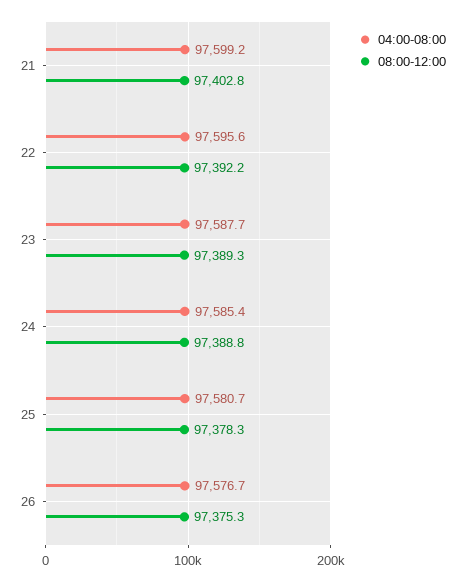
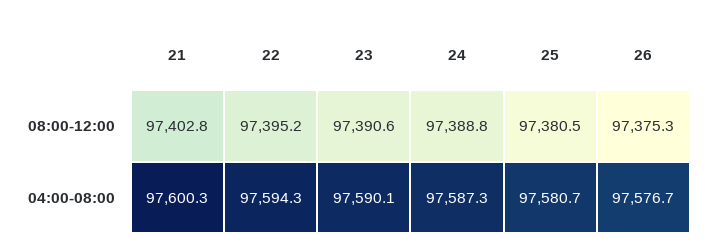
04:00-08:00, 21: 97599.2 -> 97600.3
04:00-08:00, 22: 97595.6 -> 97594.3
08:00-12:00, 22: 97392.2 -> 97395.2
04:00-08:00, 23: 97587.7 -> 97590.1
08:00-12:00, 23: 97389.3 -> 97390.6
04:00-08:00, 24: 97585.4 -> 97587.3
08:00-12:00, 25: 97378.3 -> 97380.5

